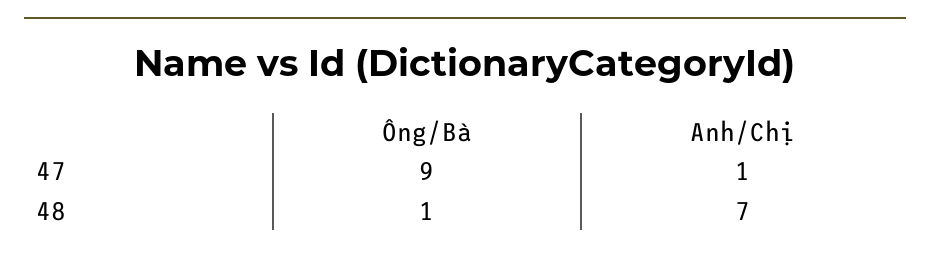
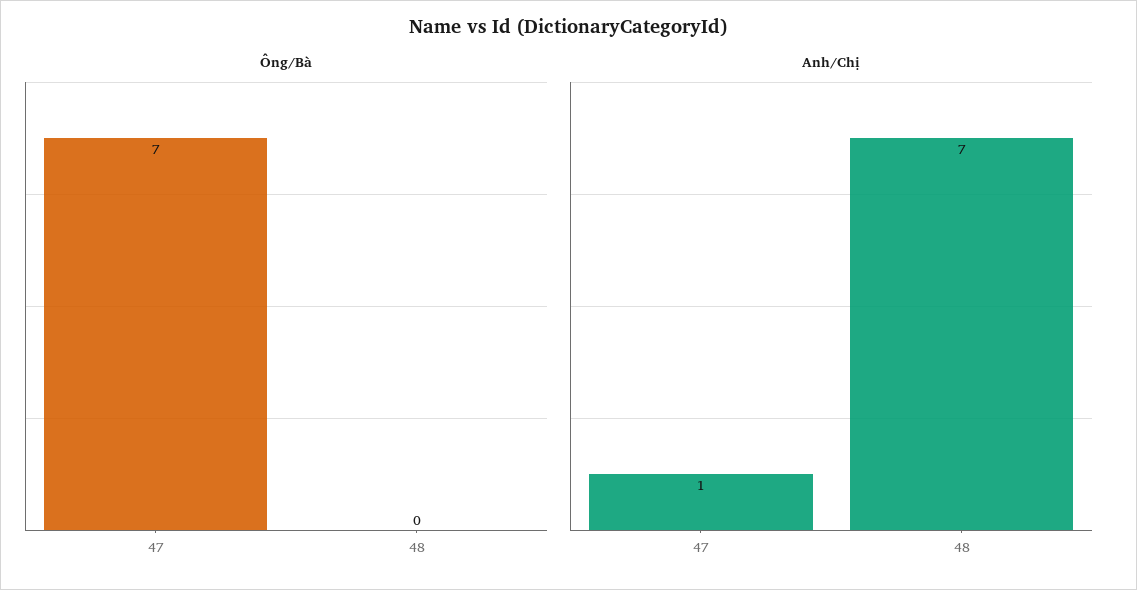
Ông/Bà, 47: 9 -> 7
Ông/Bà, 48: 1 -> 0

